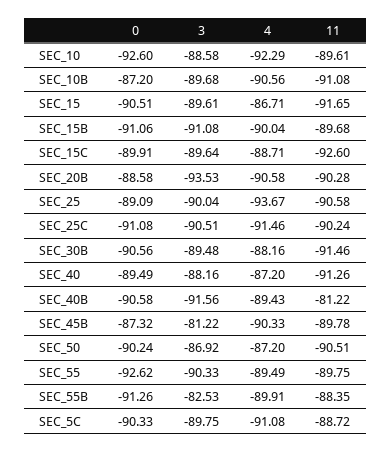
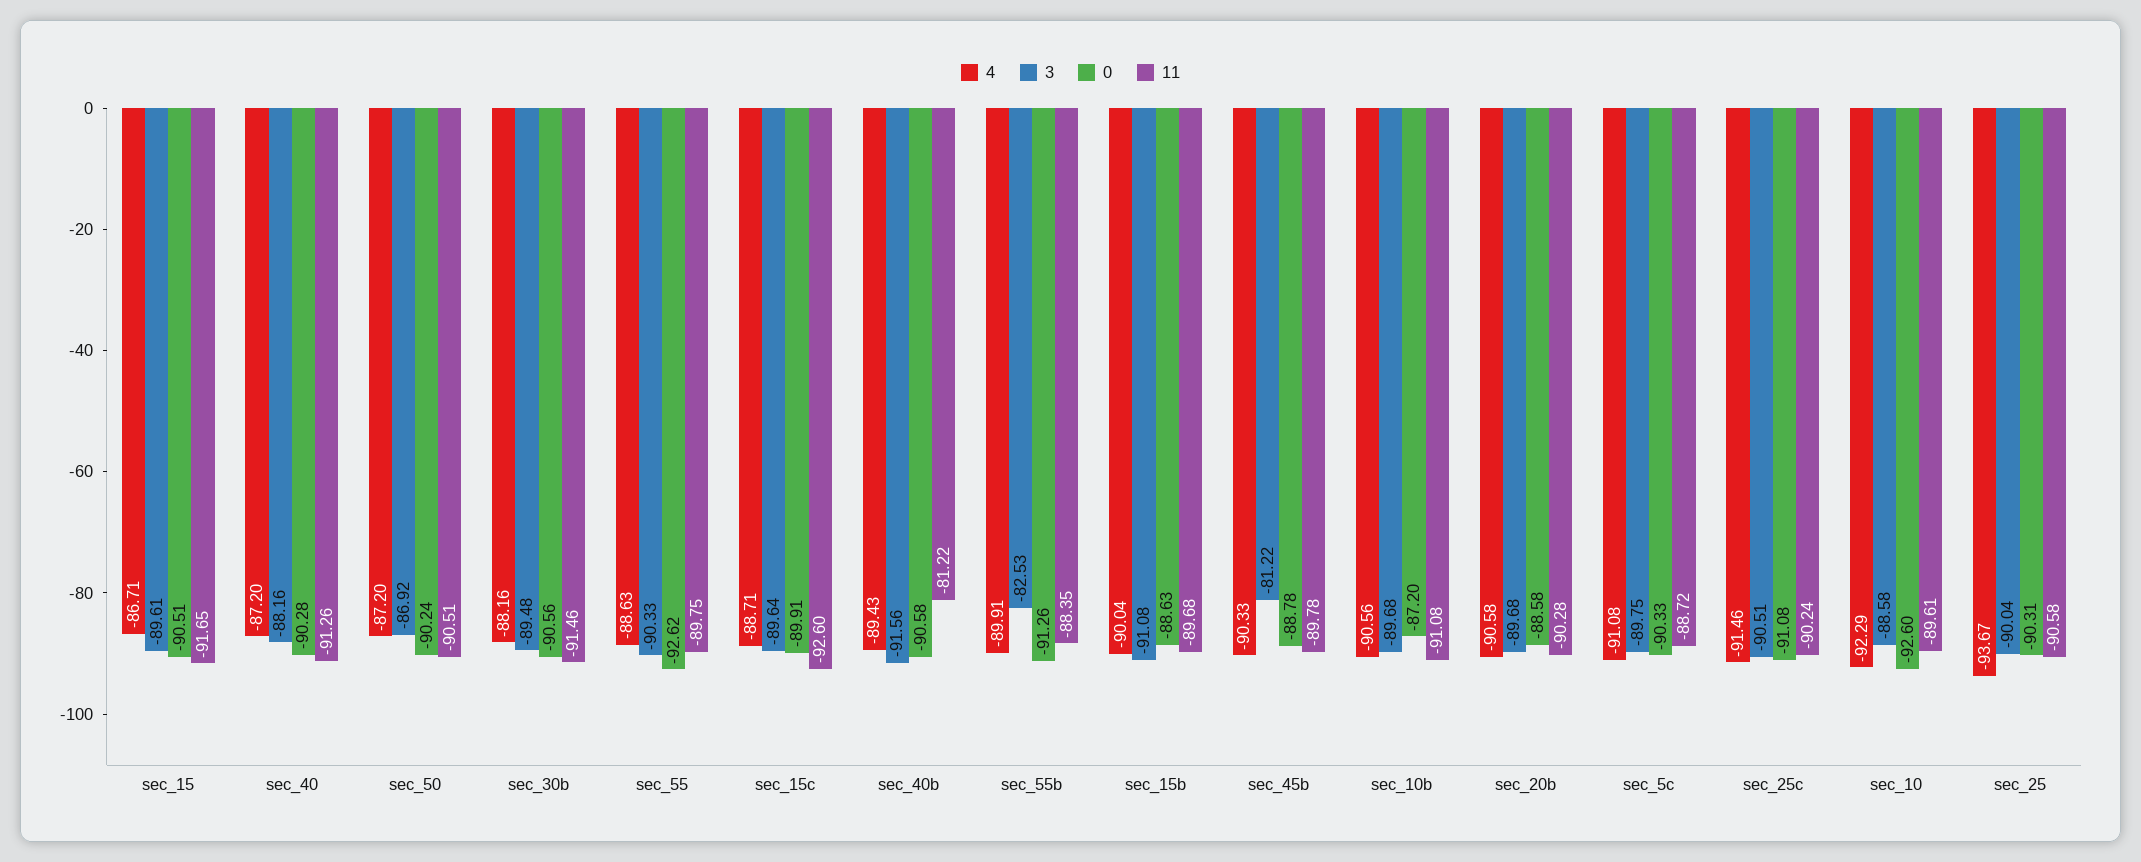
0, SEC_15B: -91.06 -> -88.63
3, SEC_20B: -93.53 -> -89.68
0, SEC_25: -89.09 -> -90.31
0, SEC_40: -89.49 -> -90.28
0, SEC_45B: -87.32 -> -88.78
4, SEC_55: -89.49 -> -88.63

